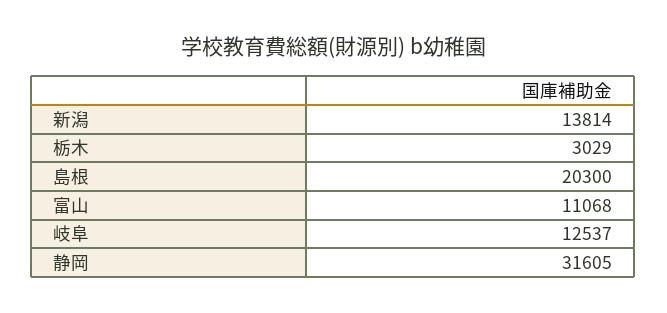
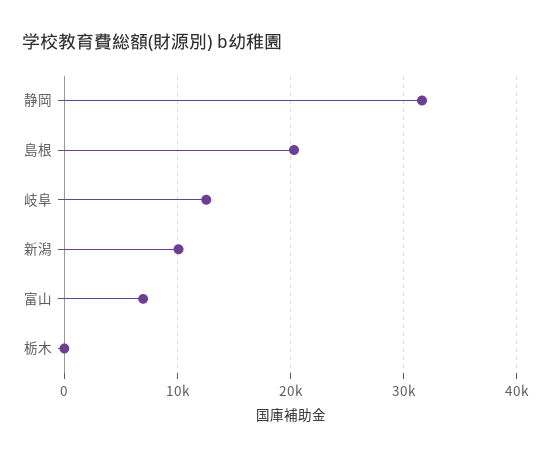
新潟: 13814 -> 10000
栃木: 3029 -> 0
富山: 11068 -> 7000

